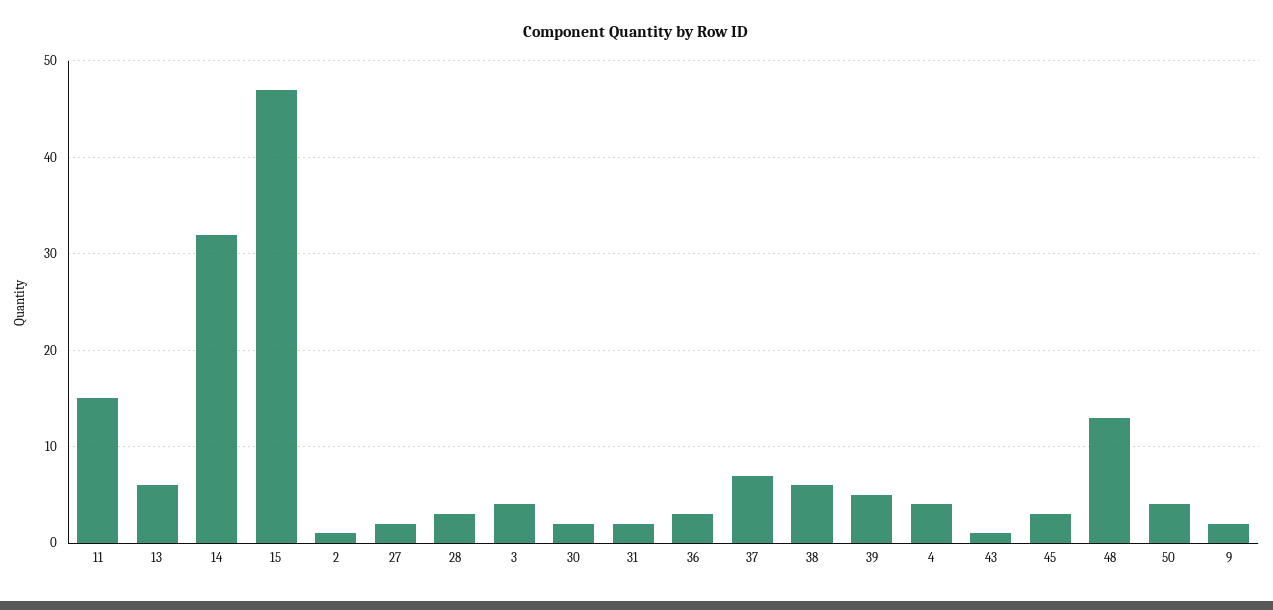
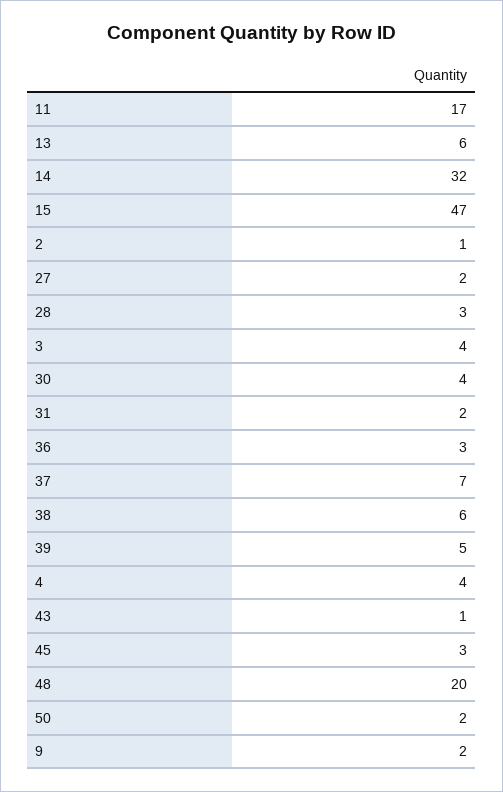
11: 15 -> 17
30: 2 -> 4
48: 13 -> 20
50: 4 -> 2

